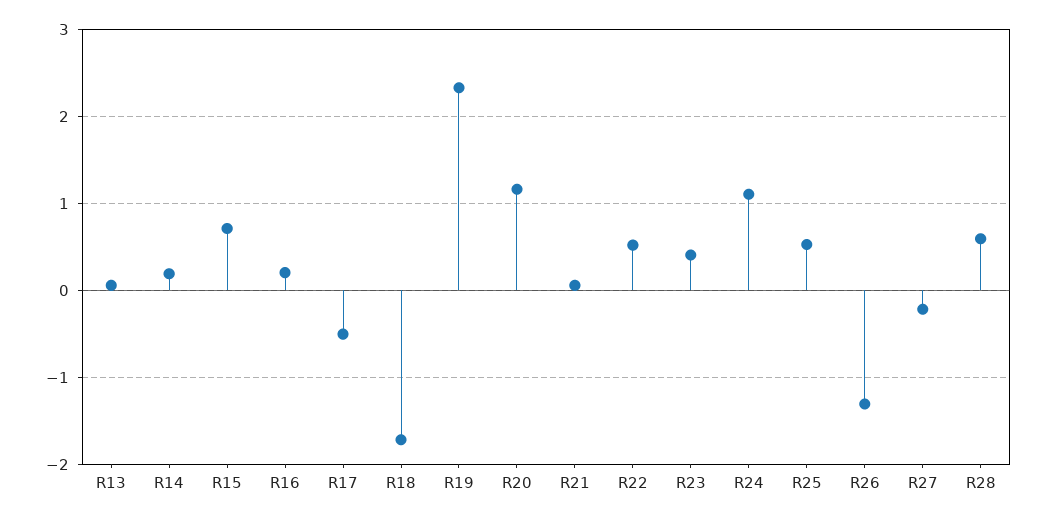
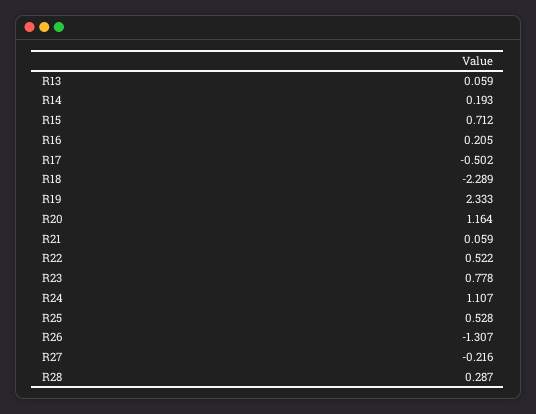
R18: -1.7 -> -2.289
R23: 0.4 -> 0.778
R28: 0.6 -> 0.287

